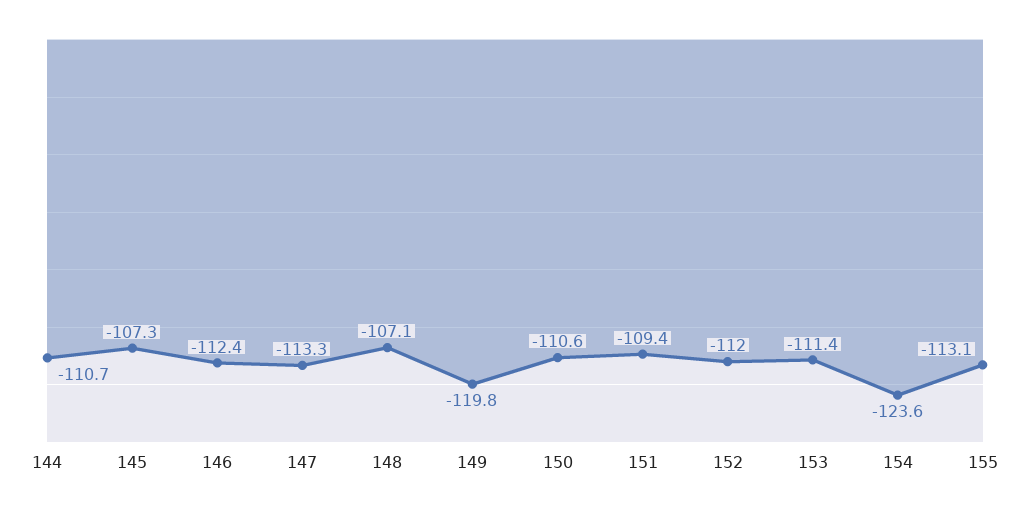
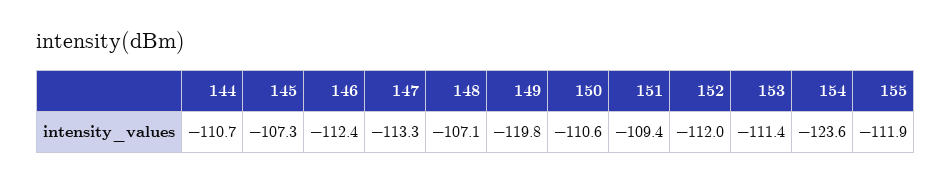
155: -113.1 -> -111.9

